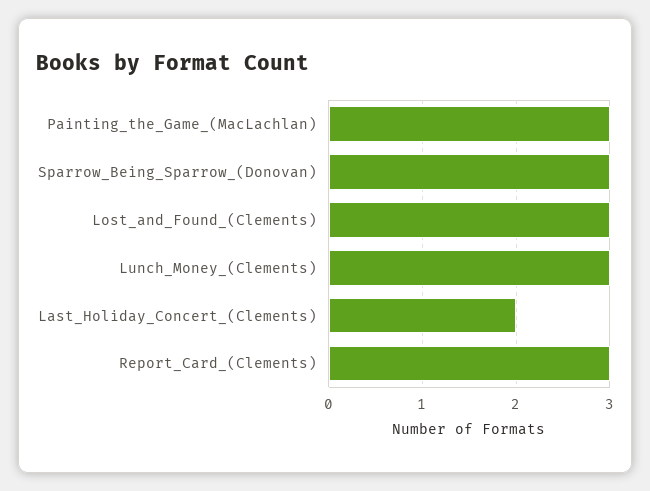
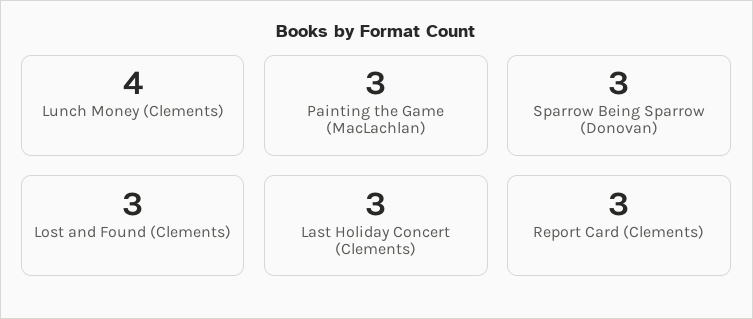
Lunch_Money_(Clements): 3 -> 4
Last_Holiday_Concert_(Clements): 2 -> 3

